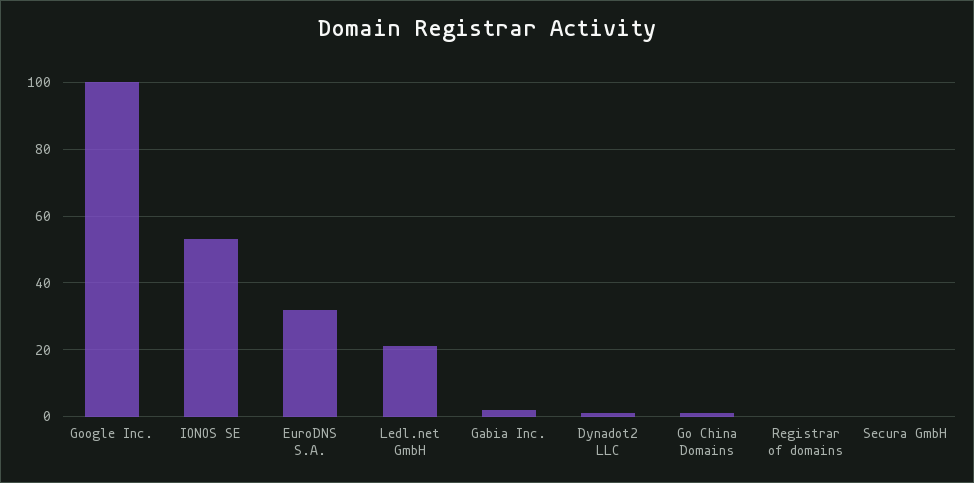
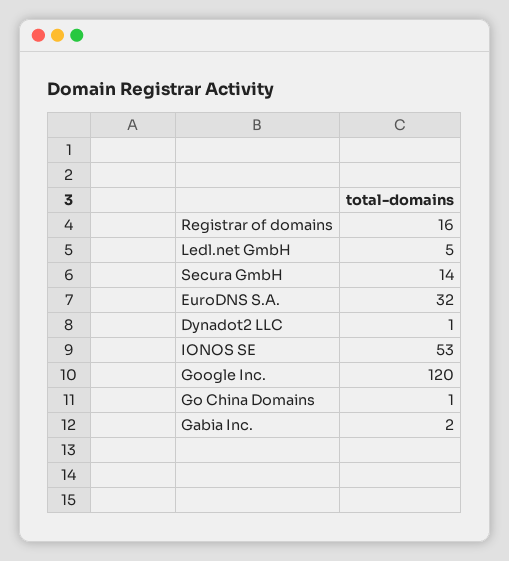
Google Inc.: 100 -> 120
Ledl.net GmbH: 20 -> 5
Registrar of domains: 0 -> 16
Secura GmbH: 0 -> 14

